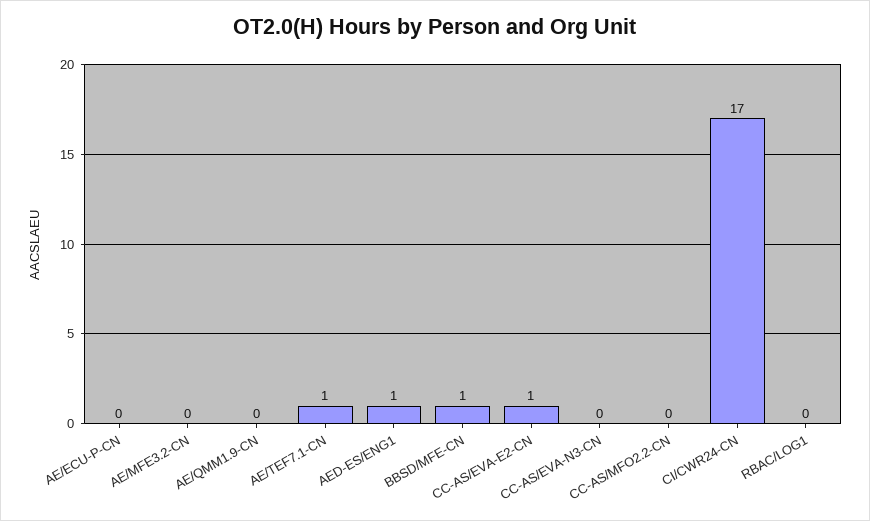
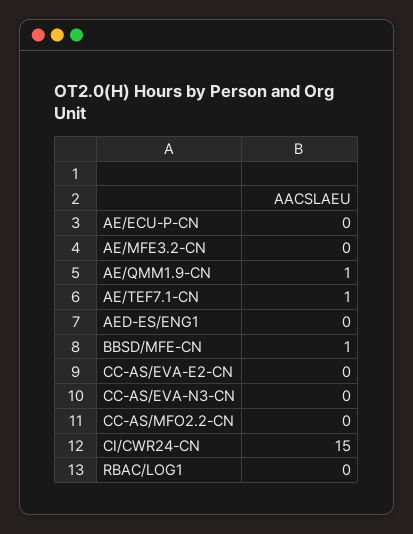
AE/QMM1.9-CN: 0 -> 1
AED-ES/ENG1: 1 -> 0
CC-AS/EVA-E2-CN: 1 -> 0
CI/CWR24-CN: 17 -> 15

